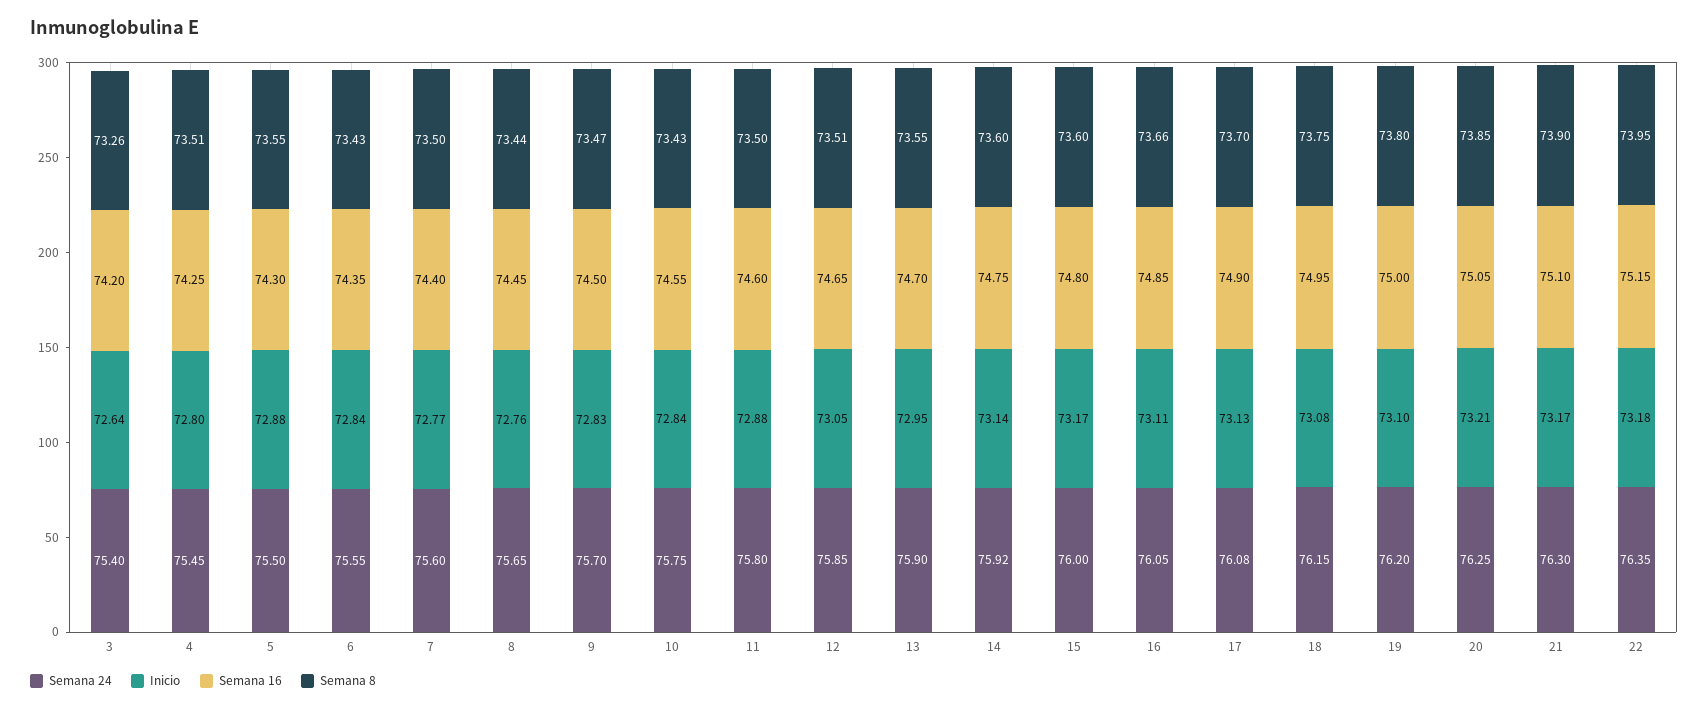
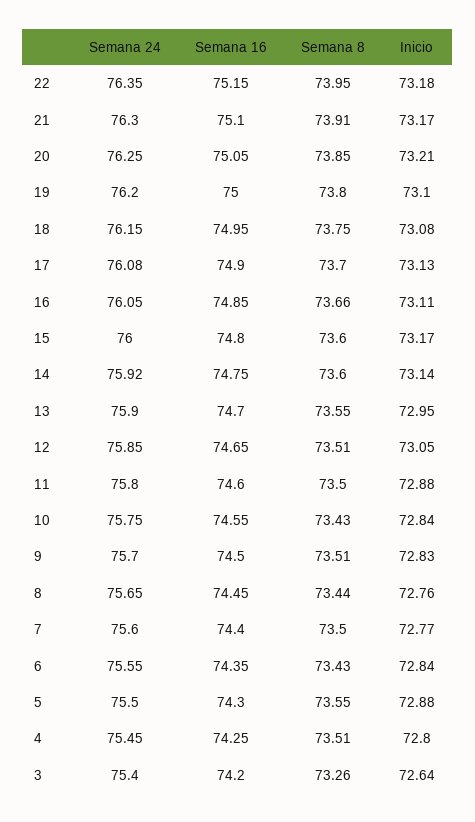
Semana 8, 9: 73.47 -> 73.51
Semana 8, 21: 73.9 -> 73.91

